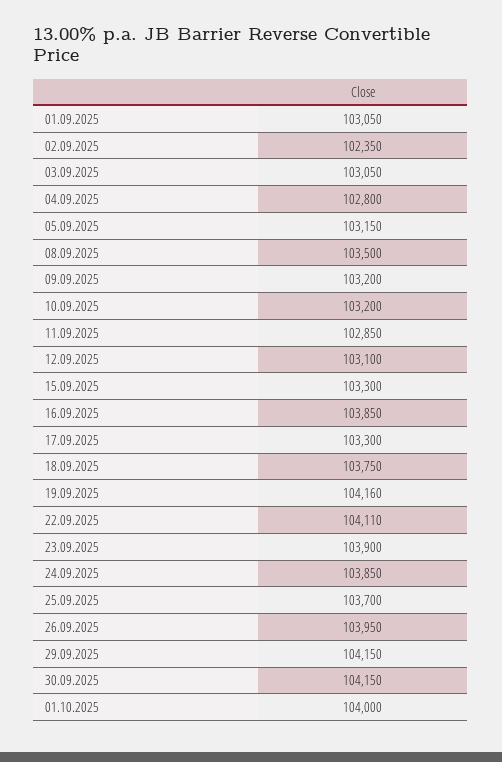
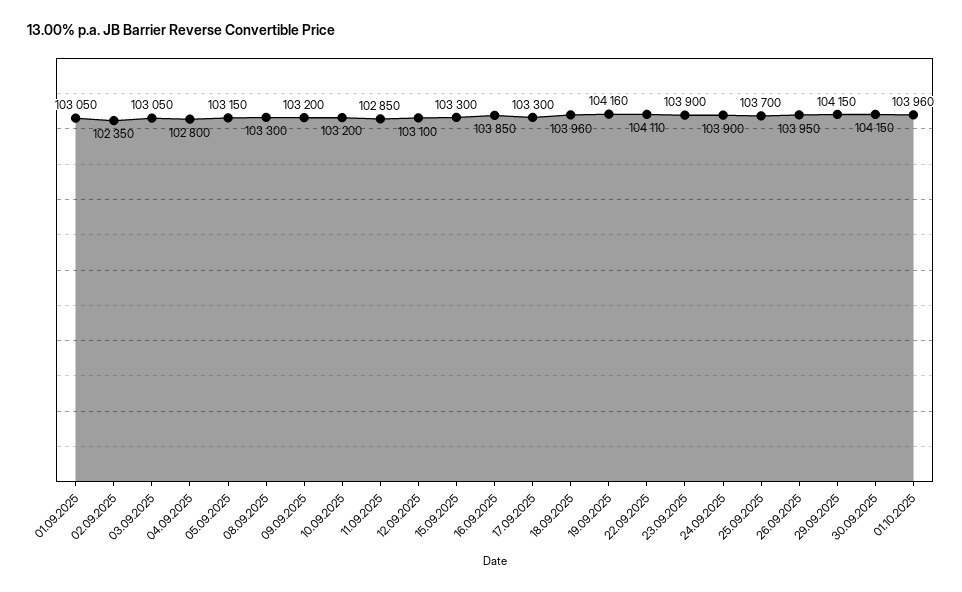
08.09.2025: 103500 -> 103300
18.09.2025: 103750 -> 103960
24.09.2025: 103850 -> 103900
01.10.2025: 104000 -> 103960

